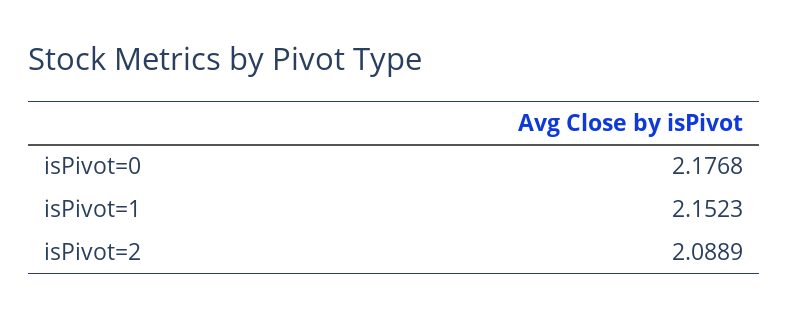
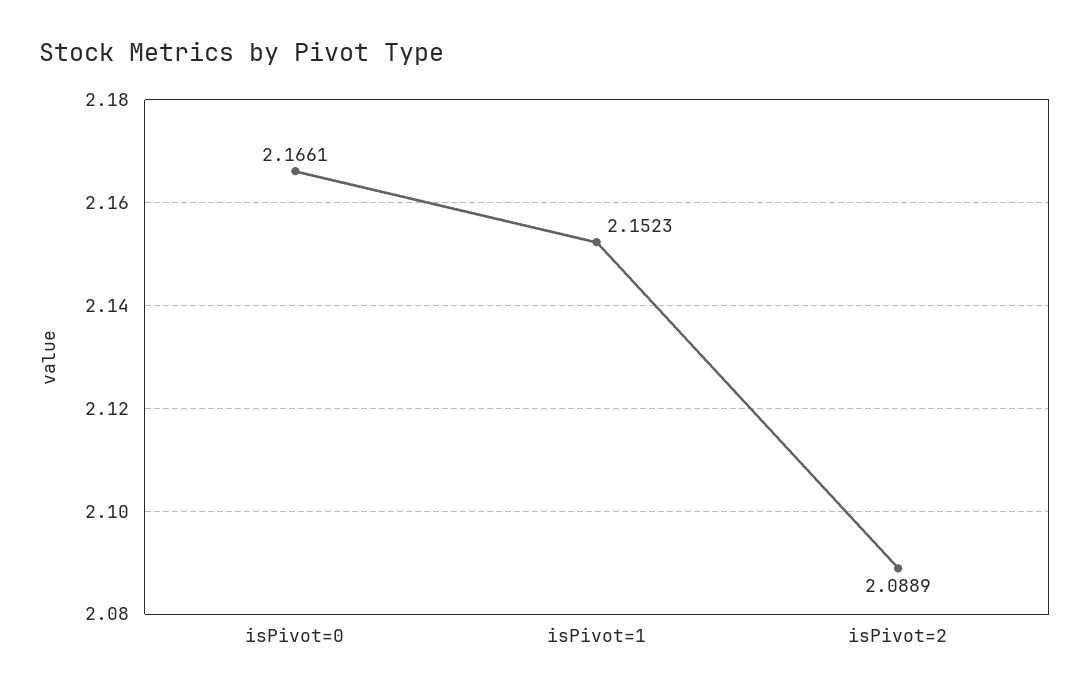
isPivot=0: 2.1768 -> 2.1661

